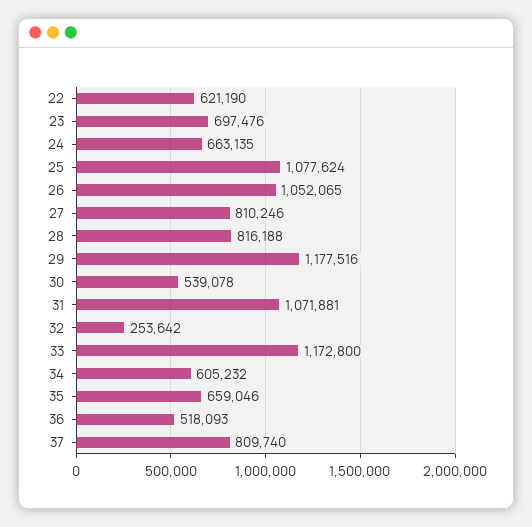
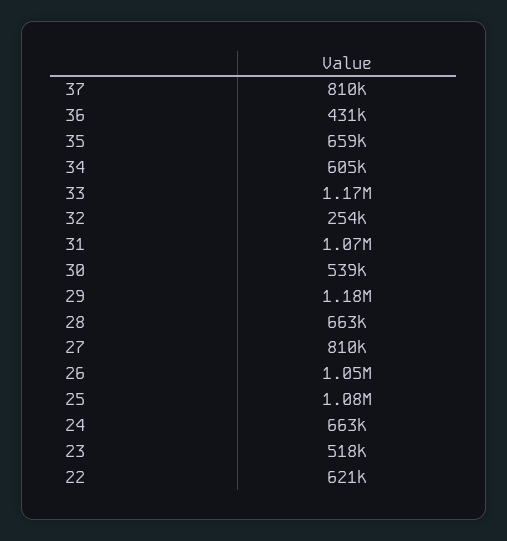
23: 697476 -> 518000
28: 816188 -> 663000
36: 518093 -> 431000

